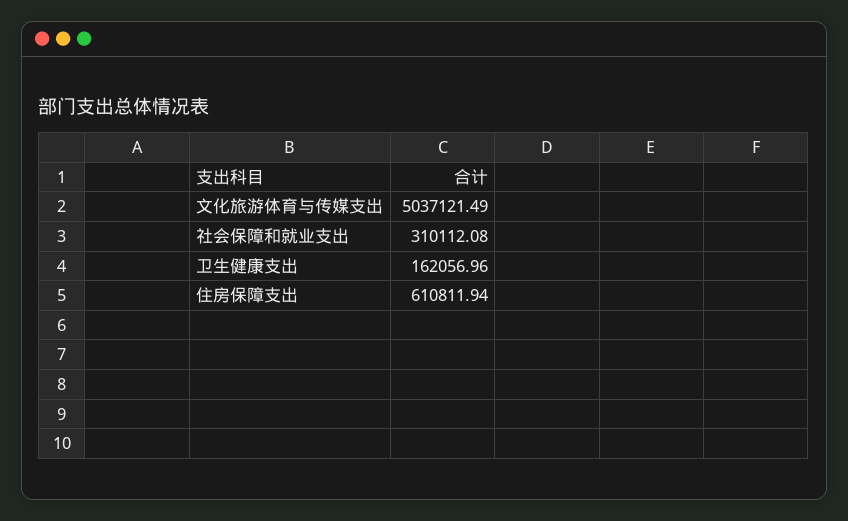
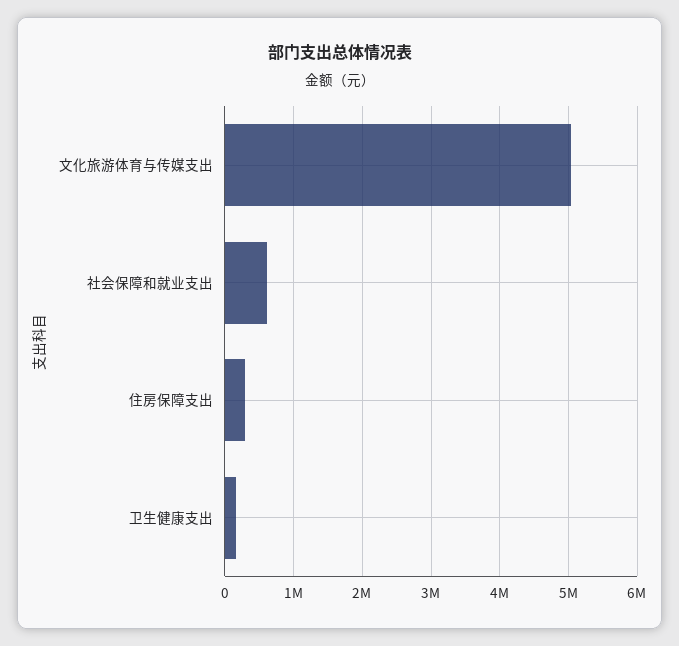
社会保障和就业支出: 310112.08 -> 600000
住房保障支出: 610811.94 -> 300000

